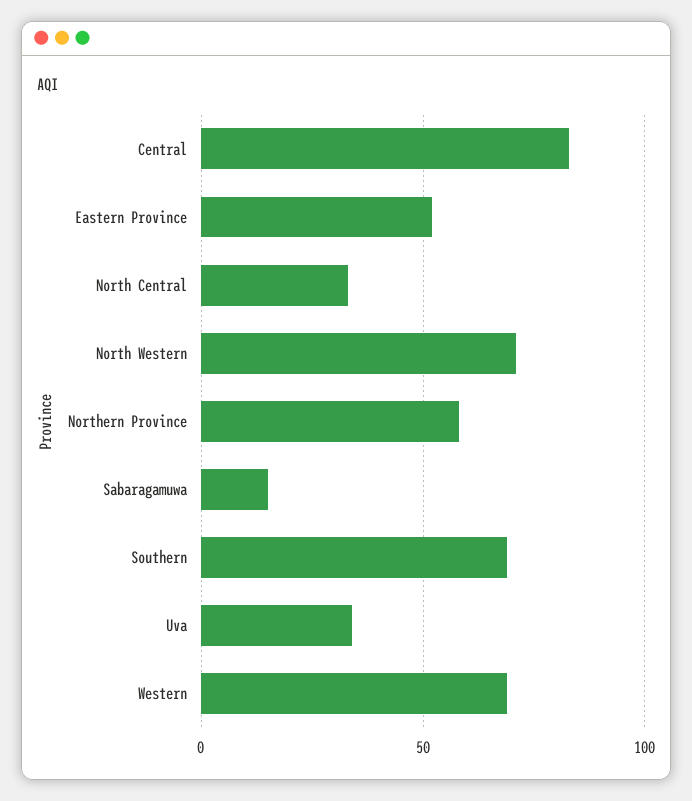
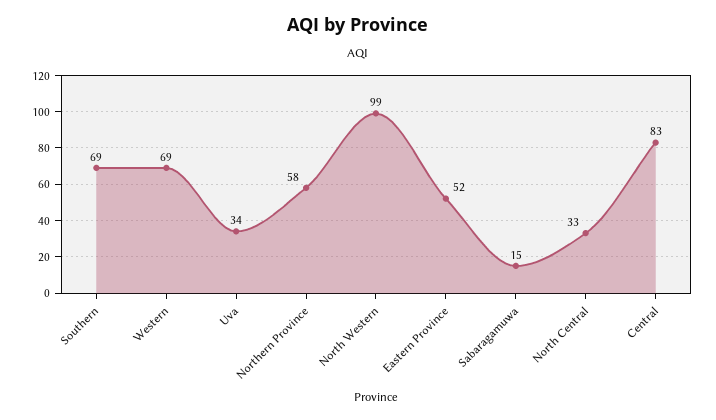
North Western: 70 -> 99

